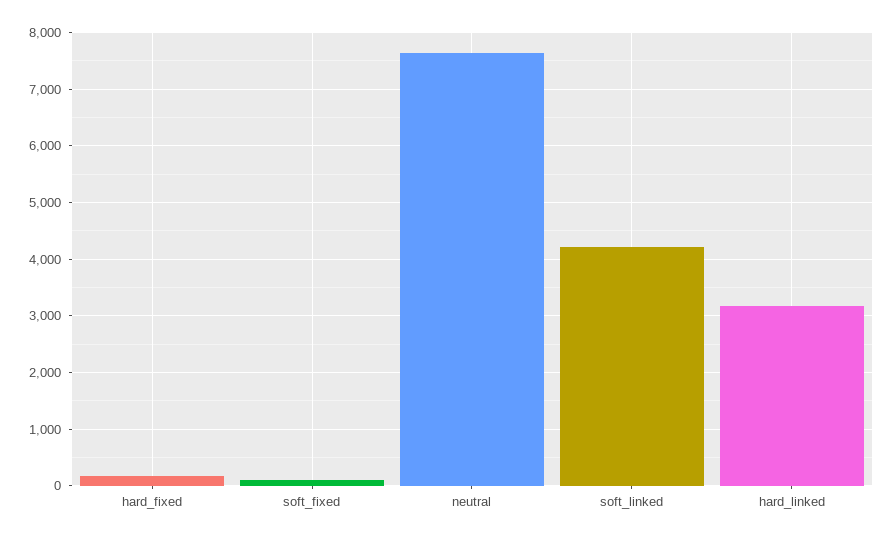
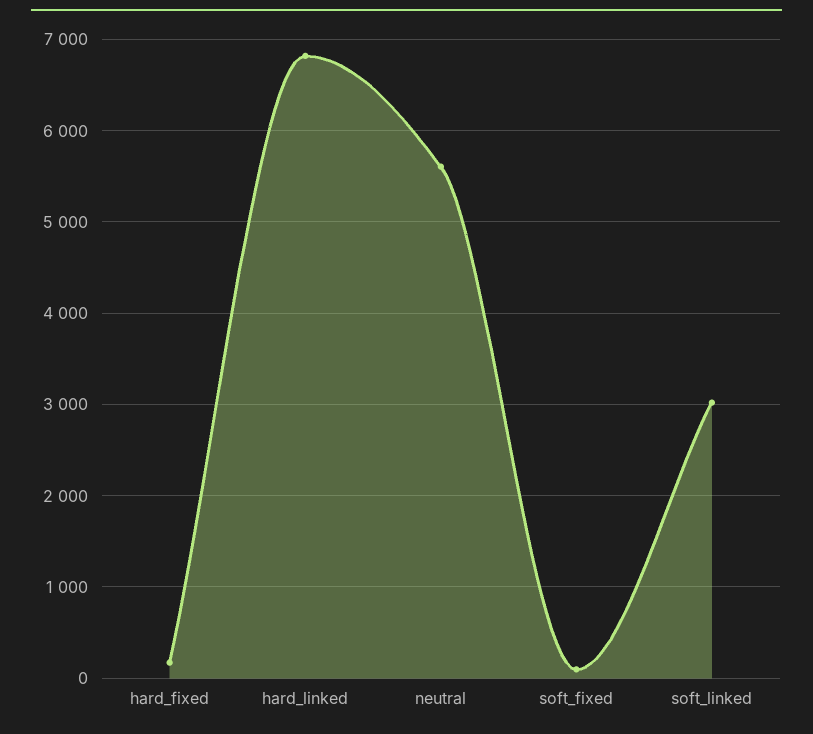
neutral: 7600 -> 5600
soft_linked: 4200 -> 3000
hard_linked: 3200 -> 6800

